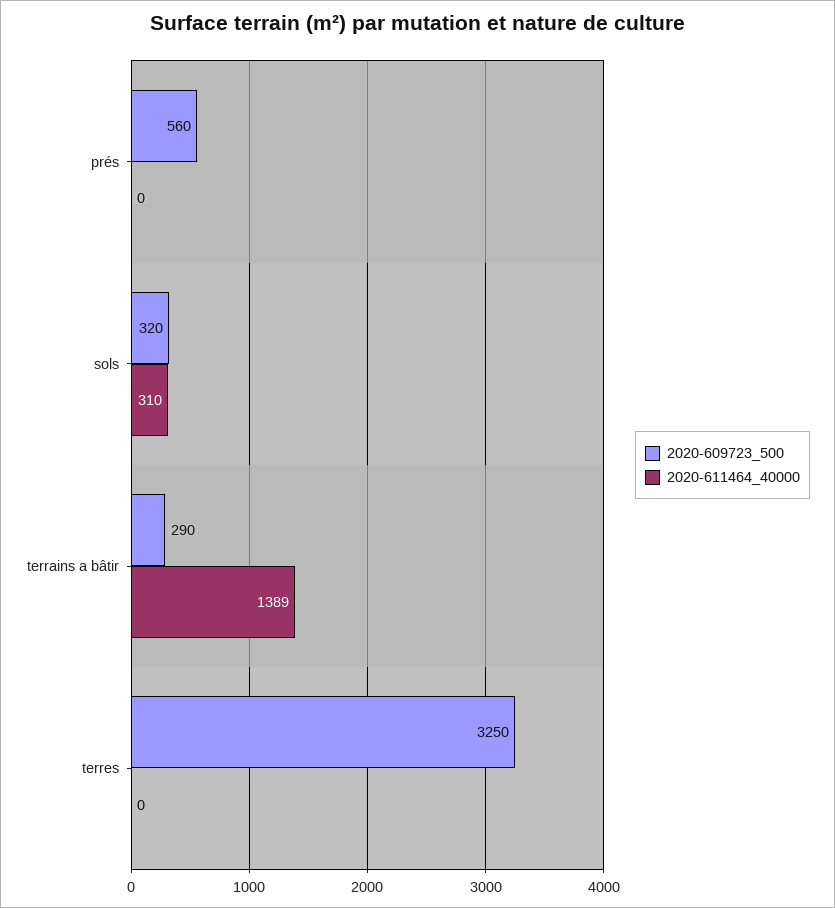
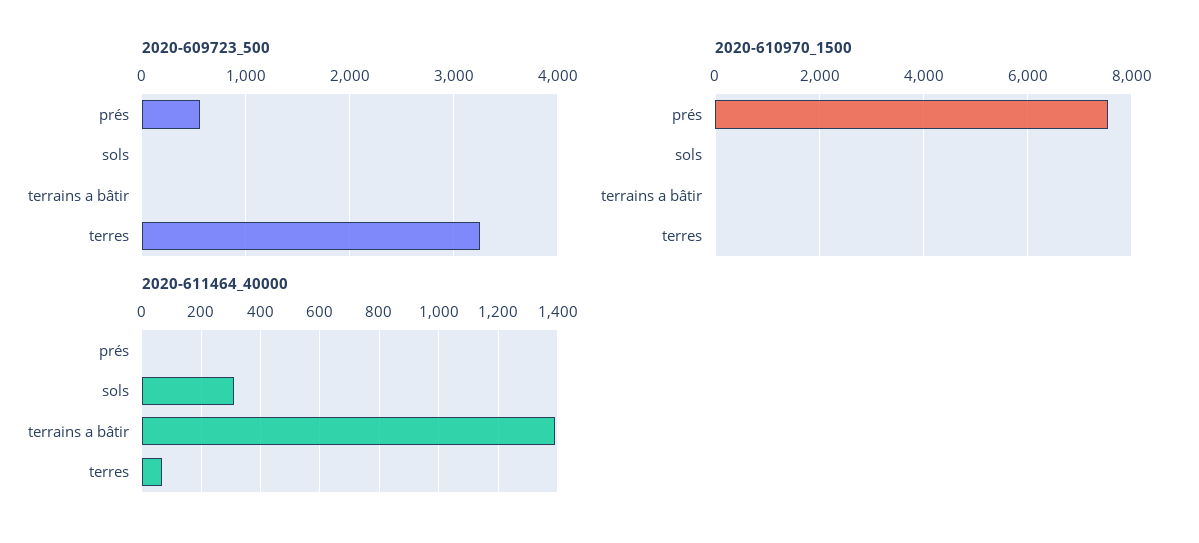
2020-609723_500, sols: 320 -> 0
2020-609723_500, terrains a bâtir: 290 -> 0
2020-611464_40000, terres: 0 -> 75
2020-610970_1500, prés: none -> 7600
2020-610970_1500, sols: none -> 0
2020-610970_1500, terrains a bâtir: none -> 0
2020-610970_1500, terres: none -> 0

